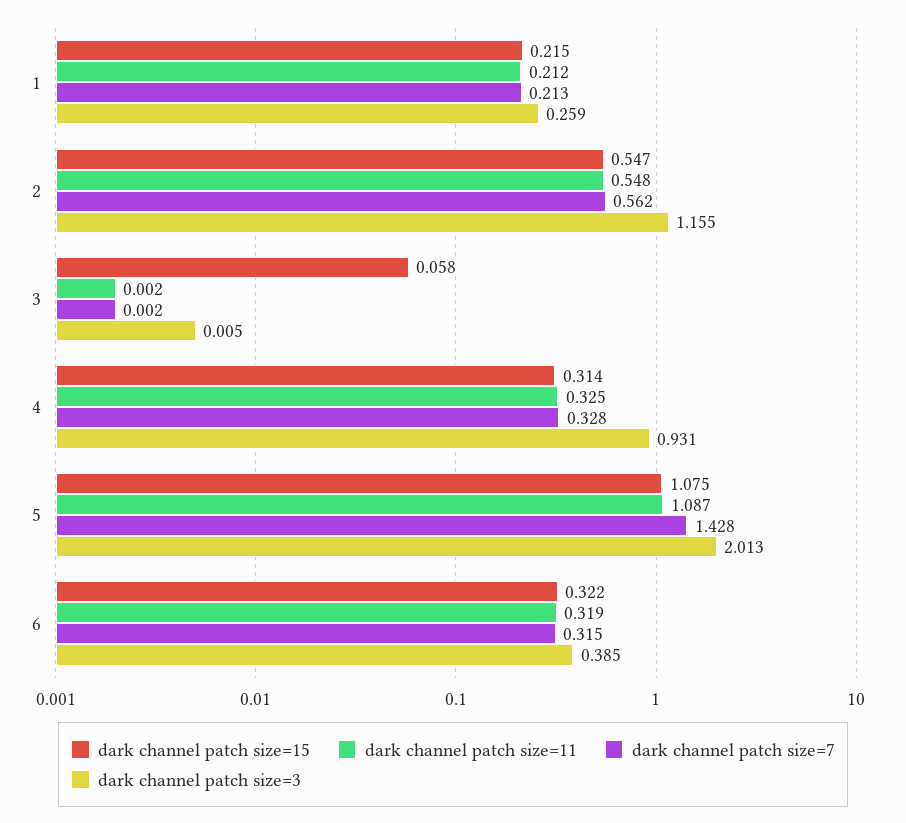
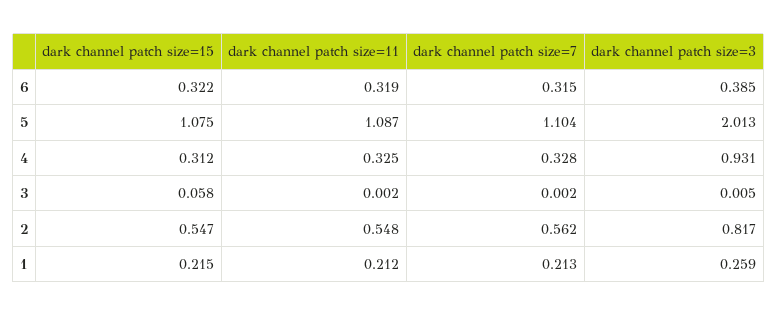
dark channel patch size=3, 2: 1.155 -> 0.817
dark channel patch size=15, 4: 0.314 -> 0.312
dark channel patch size=7, 5: 1.428 -> 1.104

